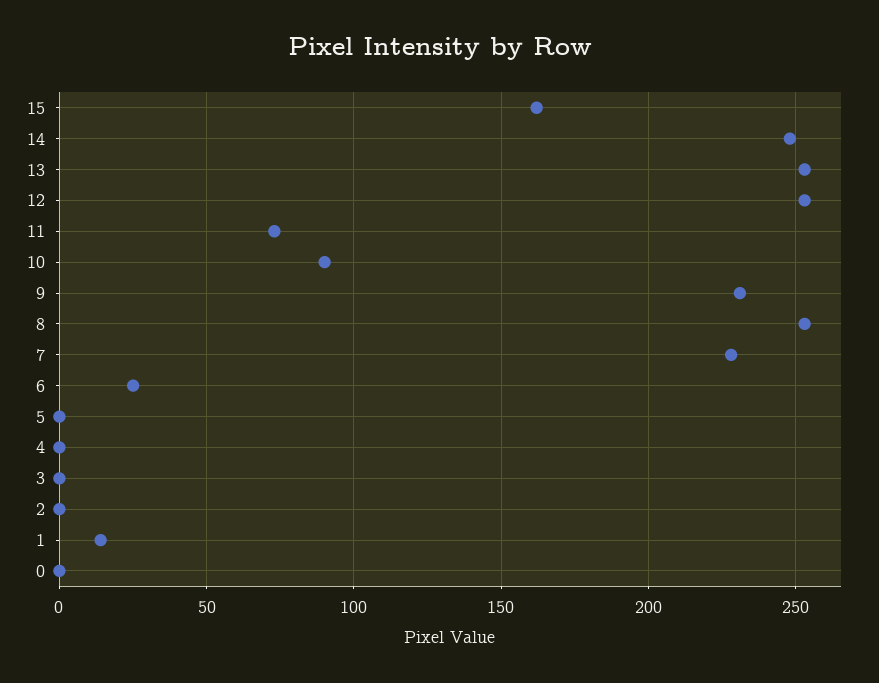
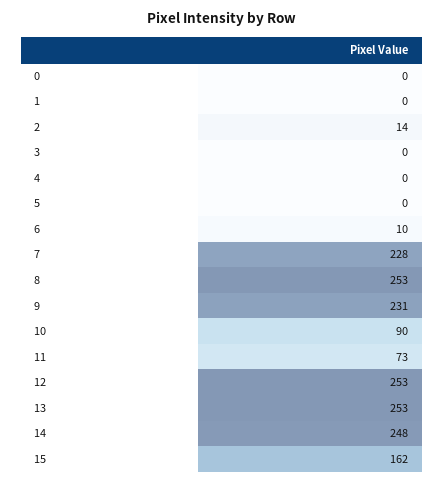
6: 25 -> 10
2: 0 -> 14
1: 15 -> 0

